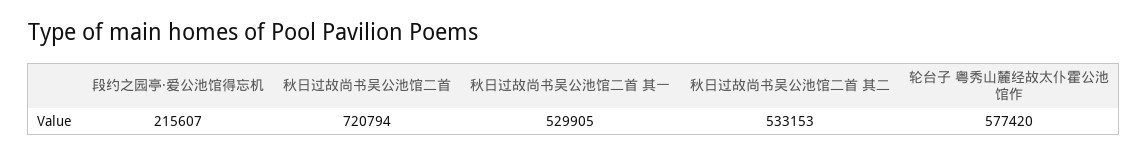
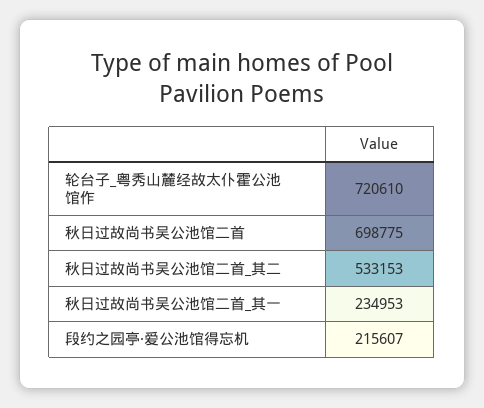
秋日过故尚书吴公池馆二首: 720794 -> 698775
秋日过故尚书吴公池馆二首 其一: 529905 -> 234953
轮台子 粤秀山麓经故太仆霍公池馆作: 577420 -> 720610

